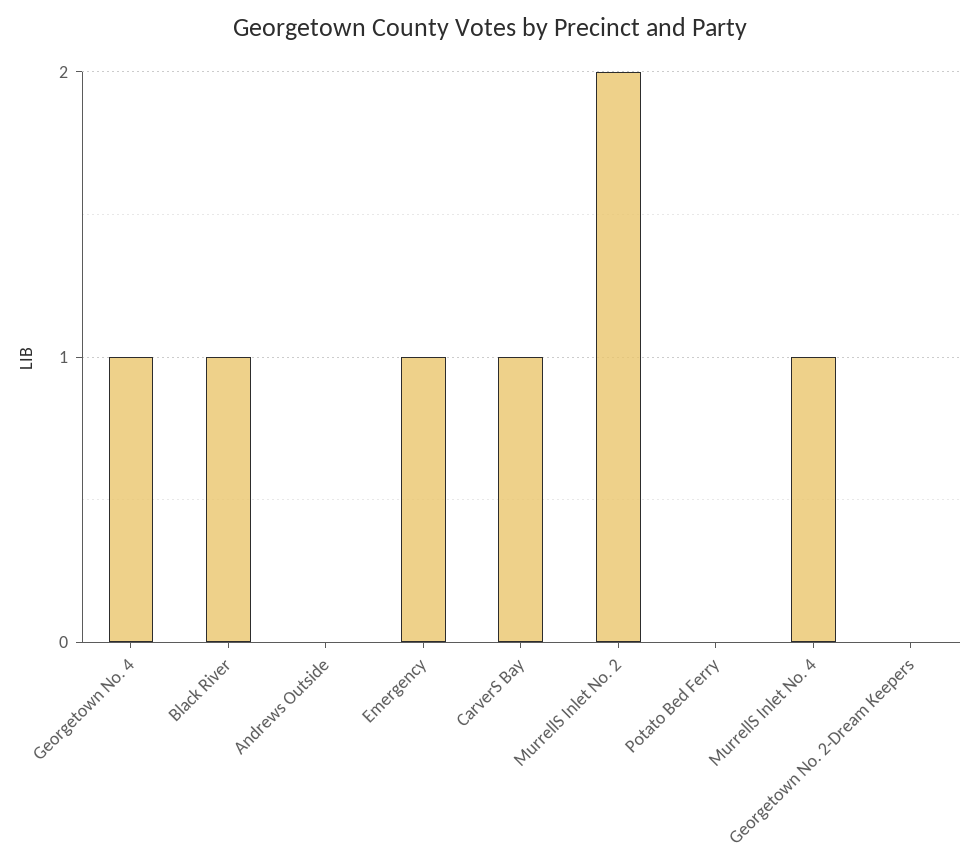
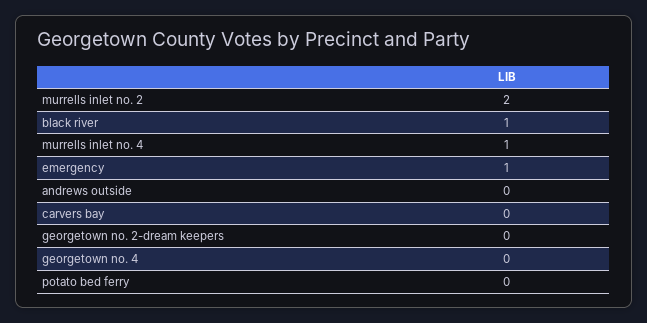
Georgetown No. 4: 1 -> 0
CarverS Bay: 1 -> 0

